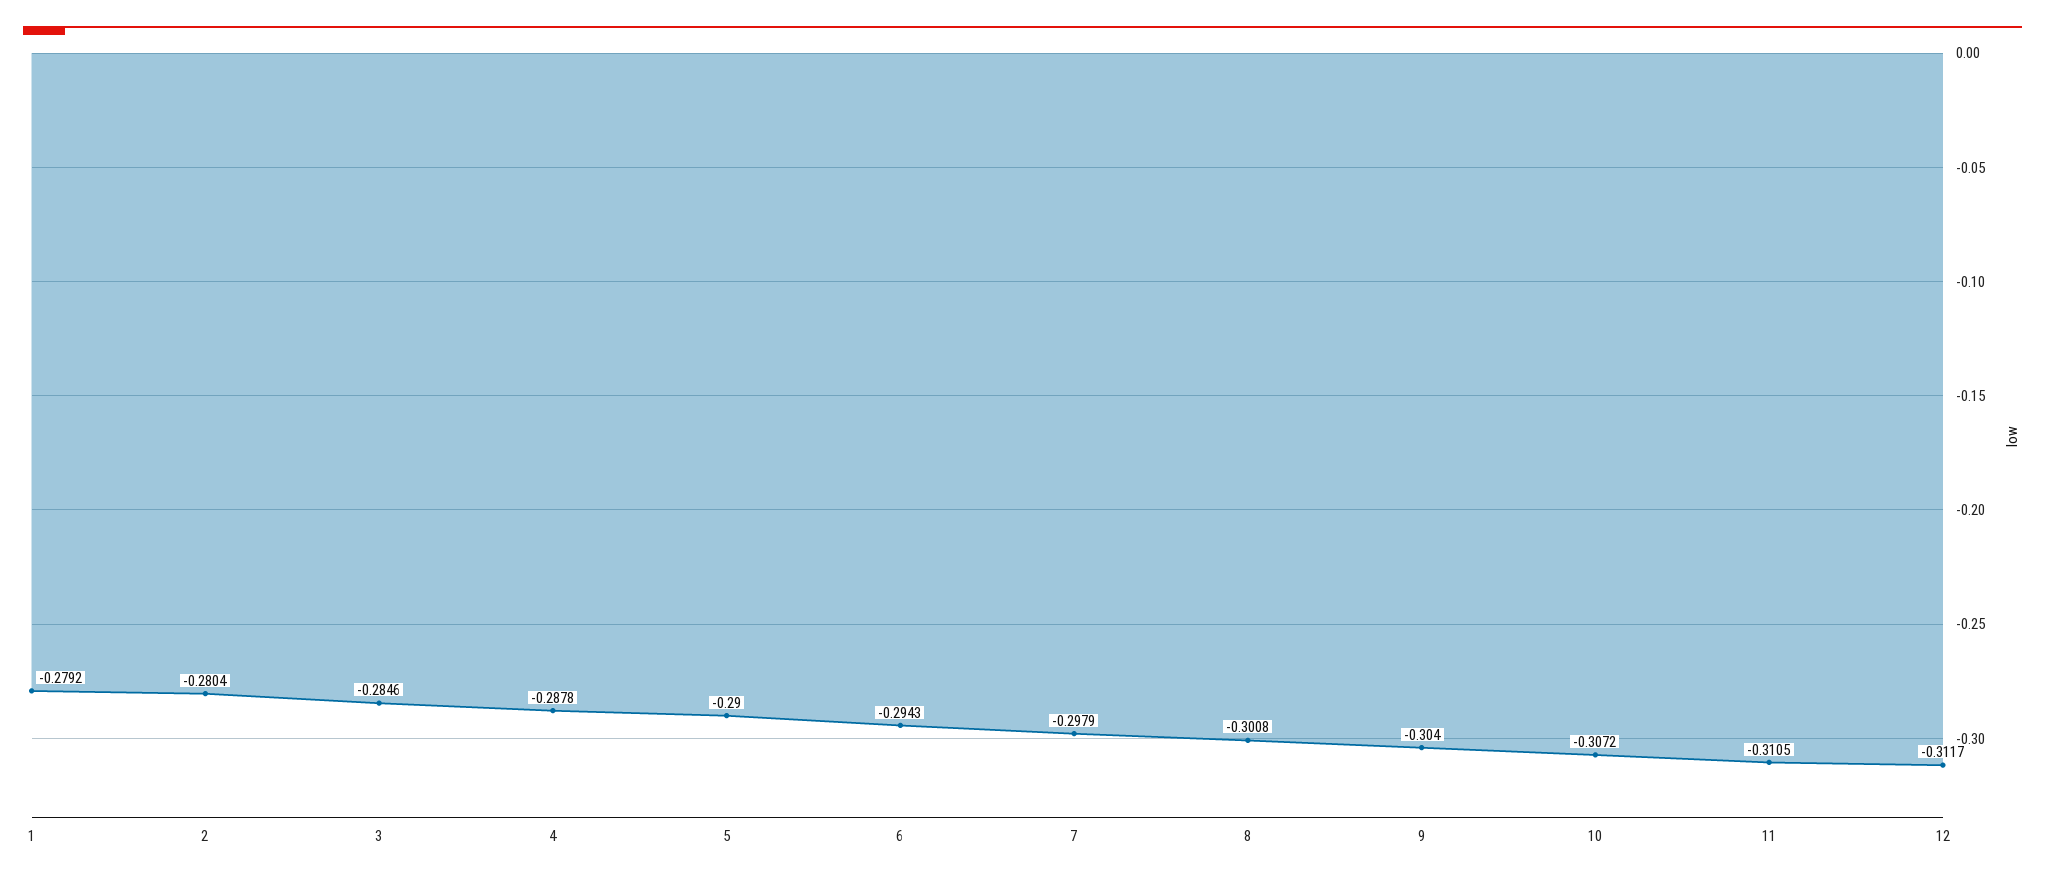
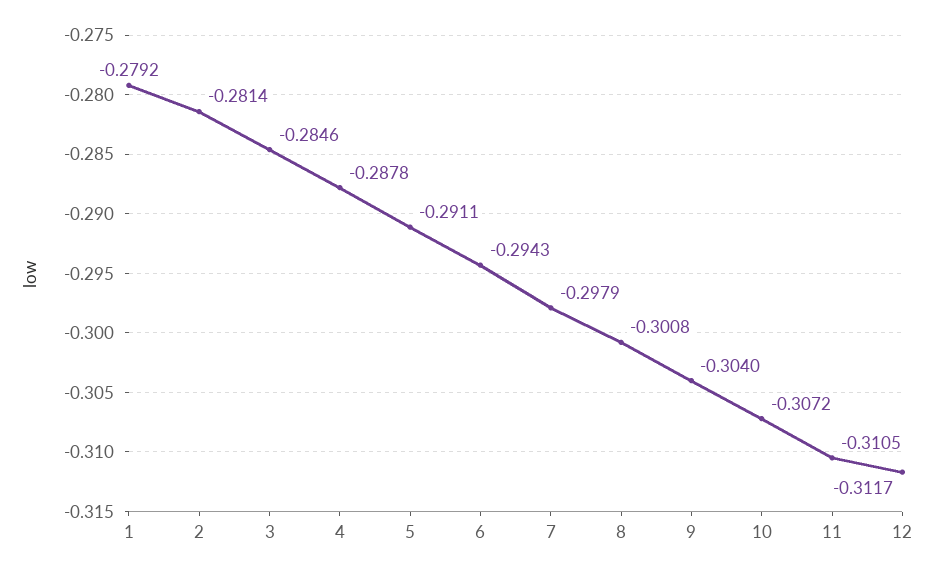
2: -0.2804 -> -0.2814
5: -0.29 -> -0.2911

